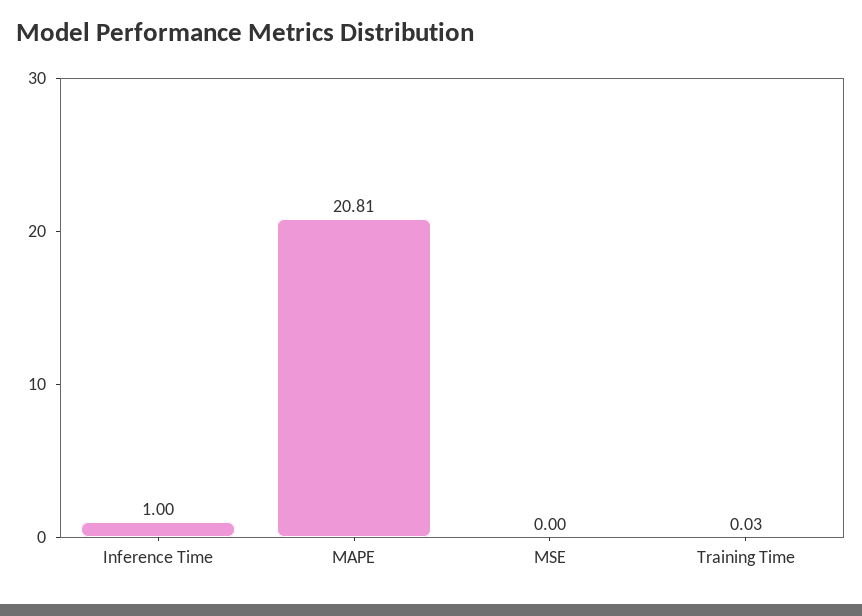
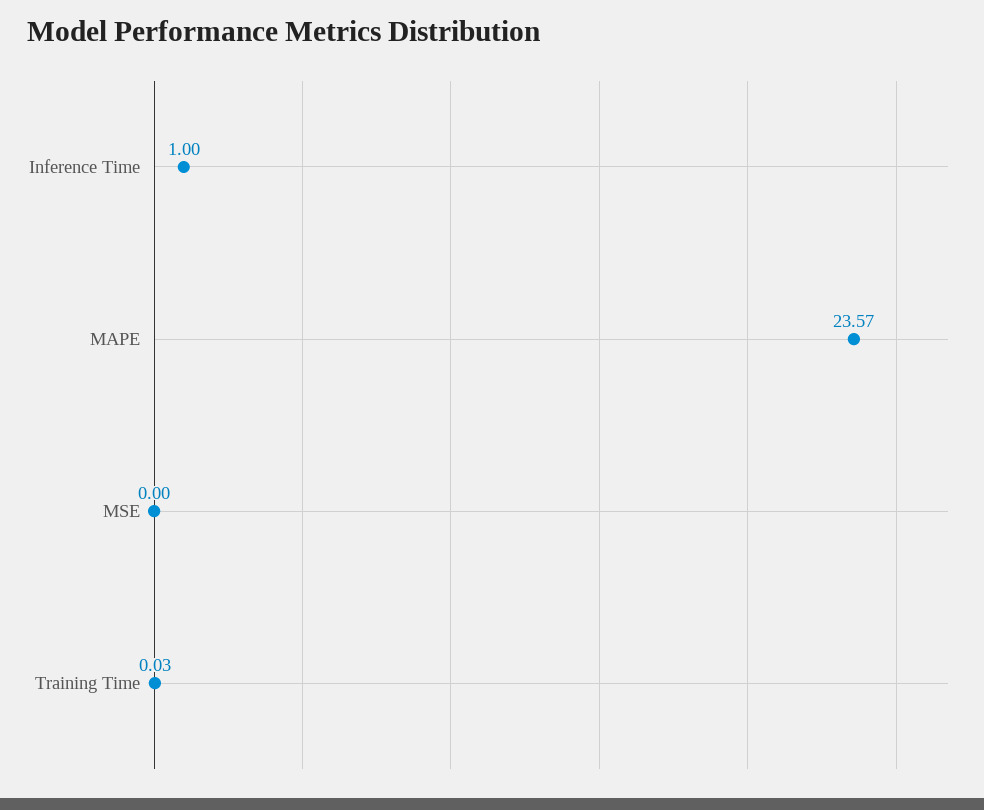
MAPE: 20.81 -> 23.57

